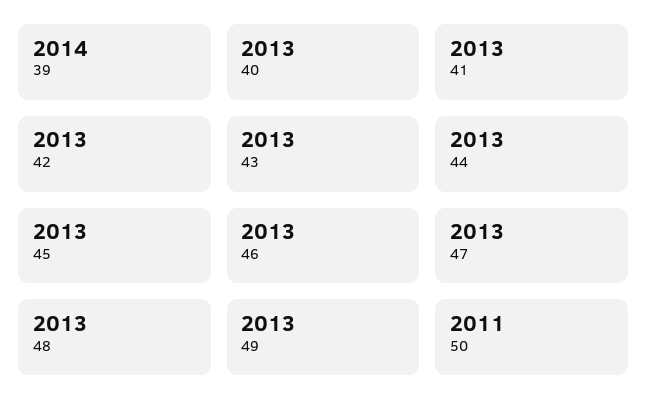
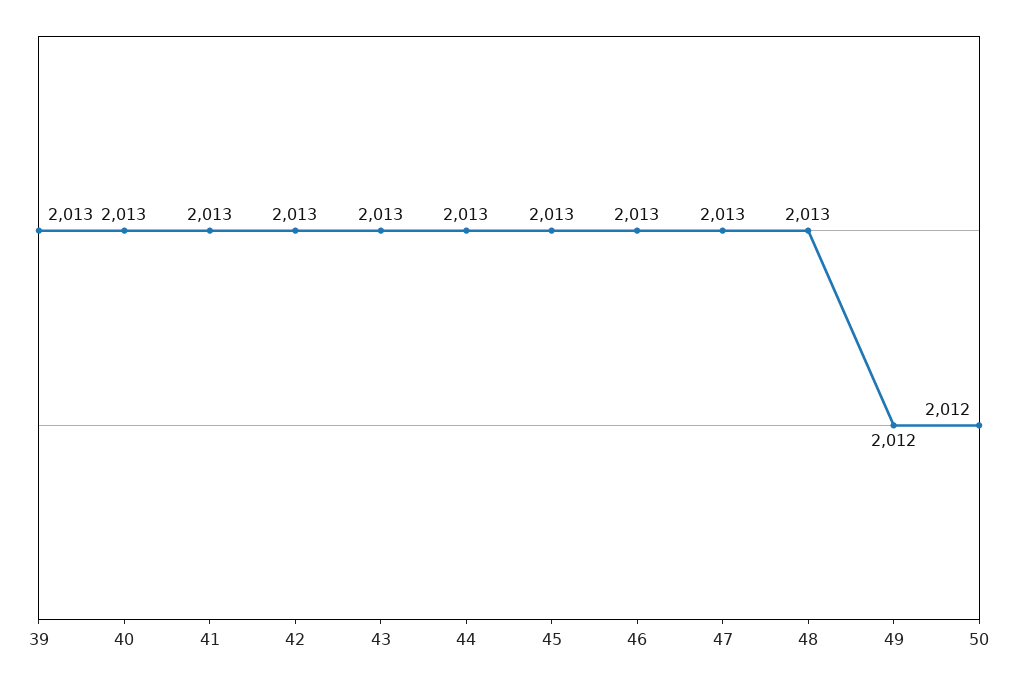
39: 2014 -> 2013
49: 2013 -> 2012
50: 2011 -> 2012

